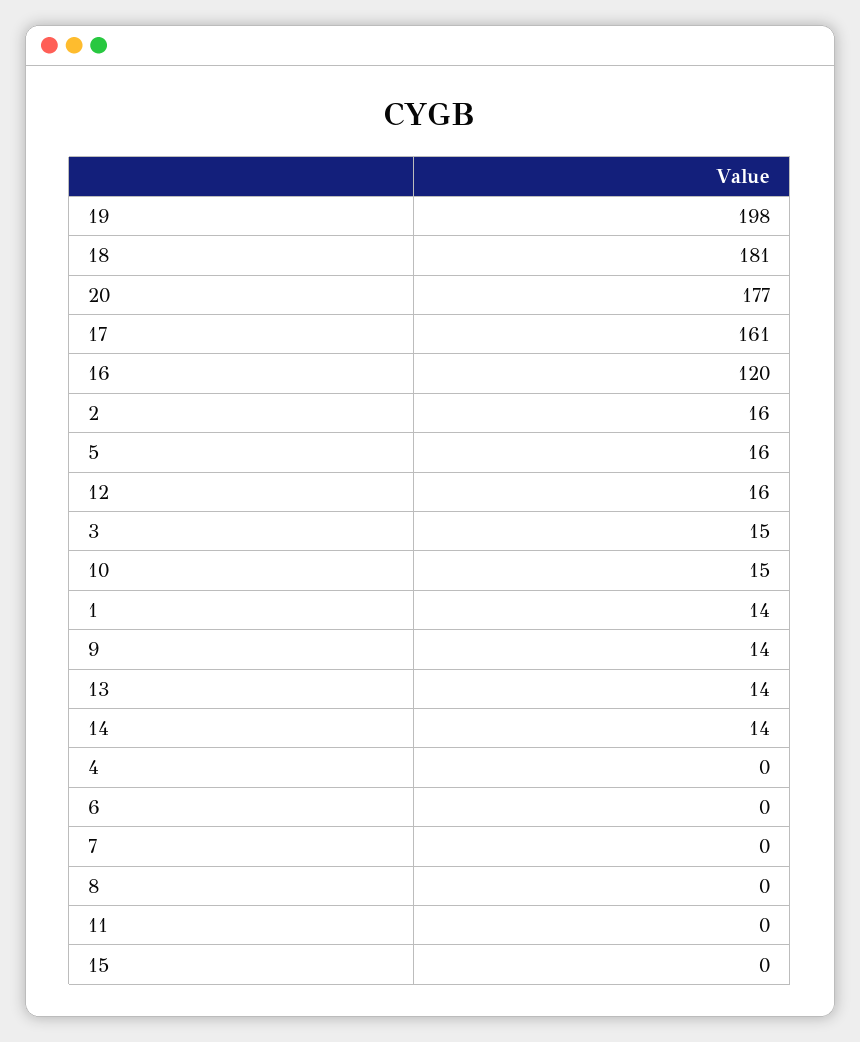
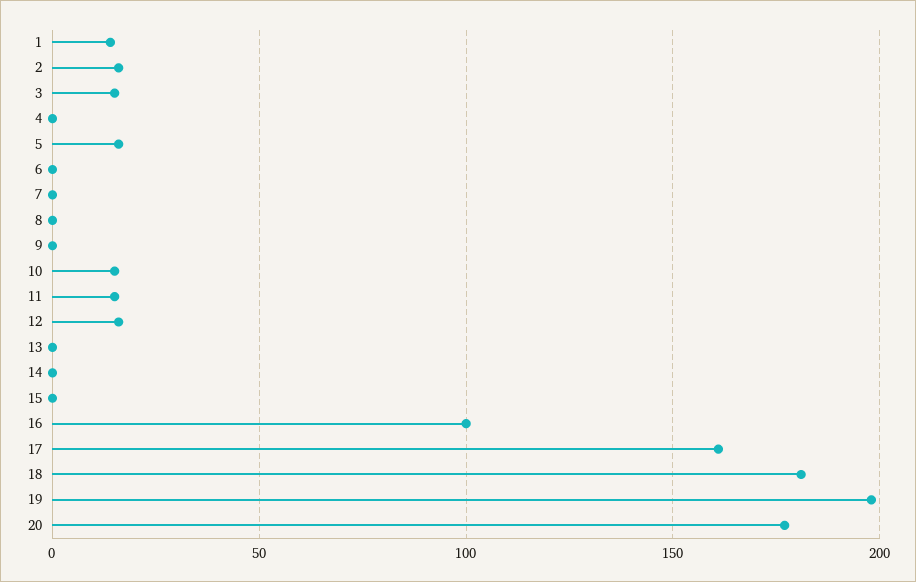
16: 120 -> 100
9: 14 -> 0
13: 14 -> 0
14: 14 -> 0
11: 0 -> 15

